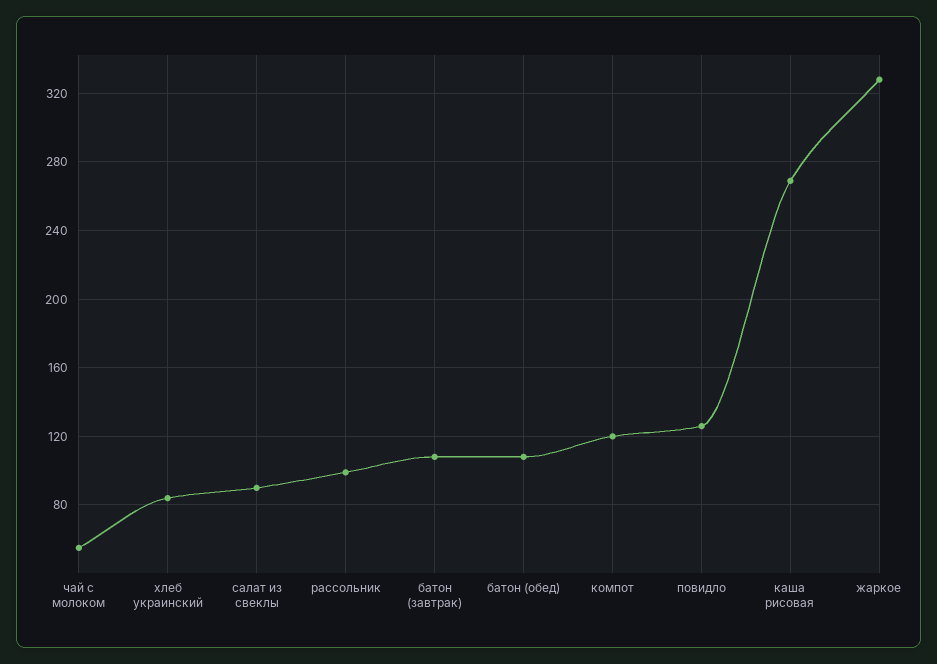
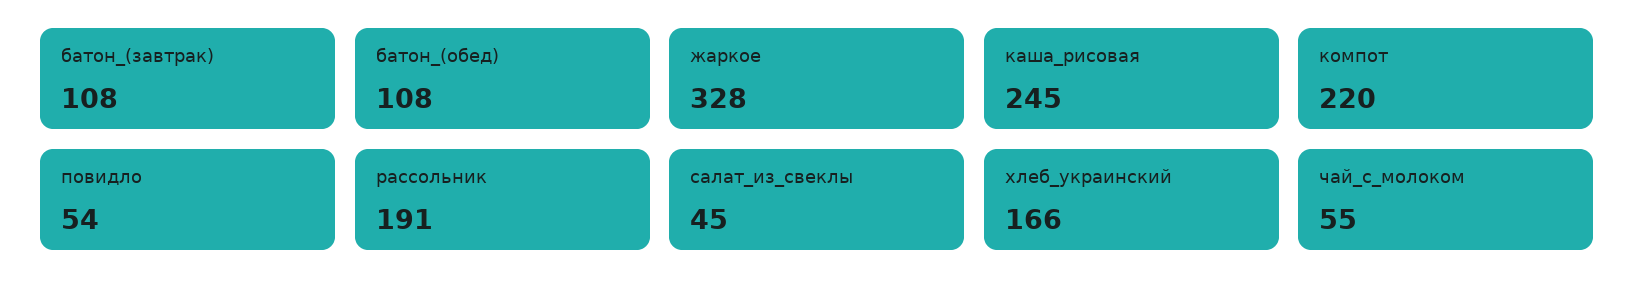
хлеб украинский: 85 -> 166
салат из свеклы: 90 -> 45
рассольник: 100 -> 191
компот: 120 -> 220
повидло: 125 -> 54
каша рисовая: 270 -> 245

